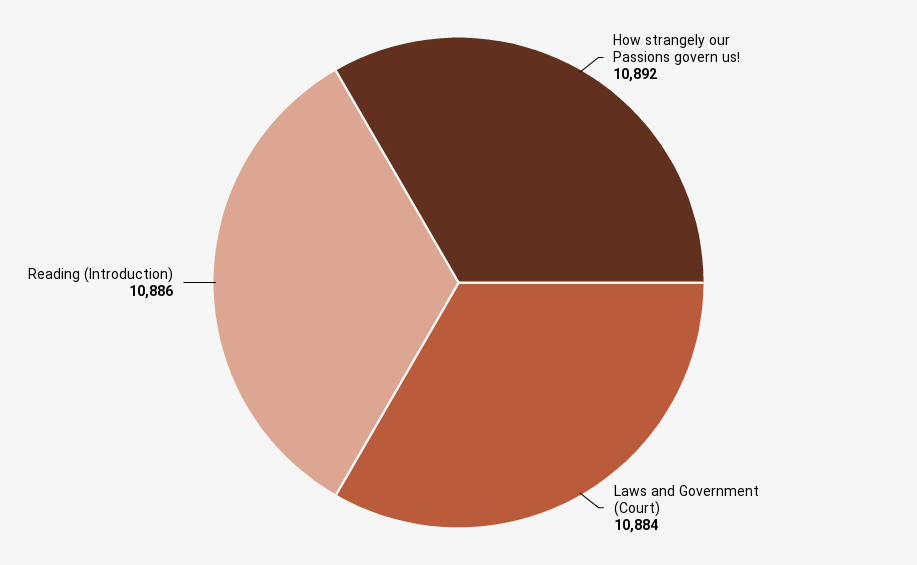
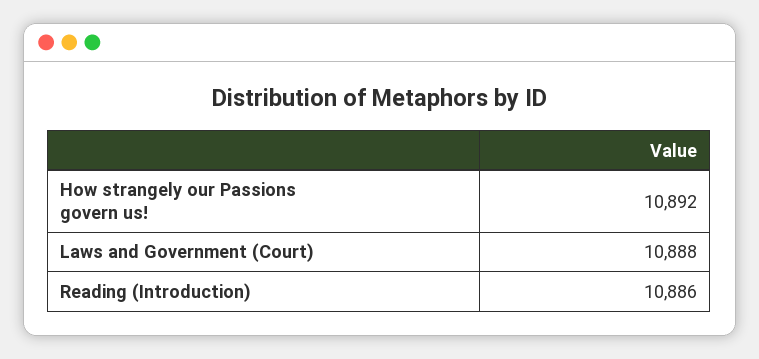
Laws and Government (Court): 10884 -> 10888

